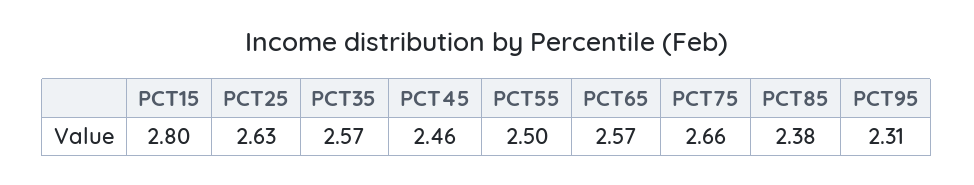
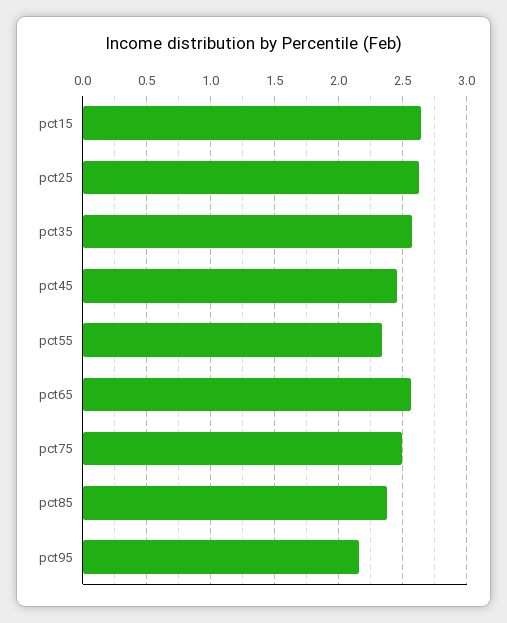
PCT15: 2.8 -> 2.65
PCT55: 2.5 -> 2.35
PCT75: 2.66 -> 2.5
PCT95: 2.31 -> 2.15

